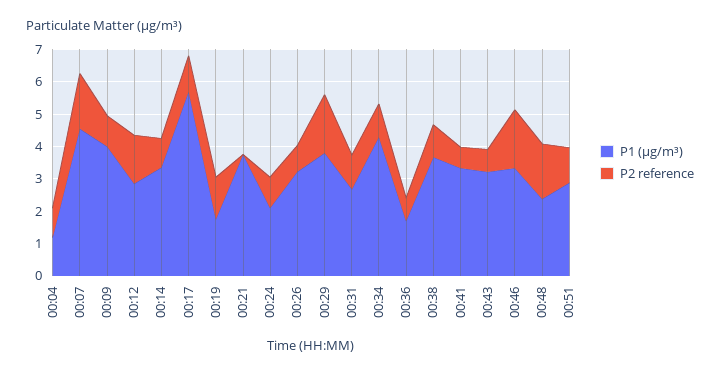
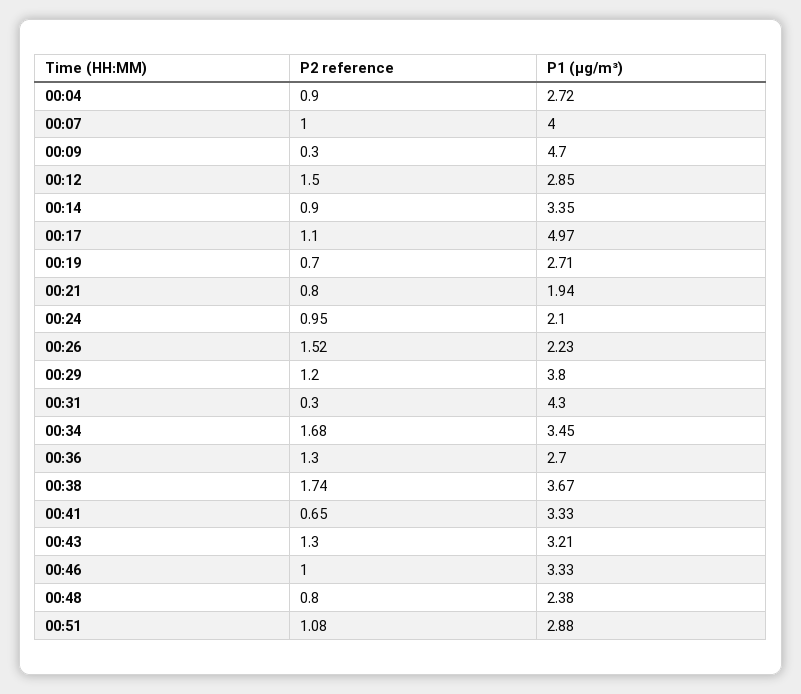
P1 (µg/m³), 00:04: 1.25 -> 2.72
P1 (µg/m³), 00:07: 4.5 -> 4
P2 reference, 00:07: 1.75 -> 1
P1 (µg/m³), 00:09: 4 -> 4.7
P2 reference, 00:09: 1 -> 0.3
P1 (µg/m³), 00:17: 5.75 -> 4.97
P1 (µg/m³), 00:19: 1.75 -> 2.71
P2 reference, 00:19: 1.25 -> 0.7
P1 (µg/m³), 00:21: 3.75 -> 1.94
P2 reference, 00:21: 0 -> 0.8
P1 (µg/m³), 00:26: 3.25 -> 2.23
P2 reference, 00:26: 0.75 -> 1.52
P2 reference, 00:29: 1.75 -> 1.2
P1 (µg/m³), 00:31: 2.75 -> 4.3
P2 reference, 00:31: 1 -> 0.3
P1 (µg/m³), 00:34: 4.25 -> 3.45
P2 reference, 00:34: 1 -> 1.68
P1 (µg/m³), 00:36: 1.75 -> 2.7
P2 reference, 00:36: 0.75 -> 1.3
P2 reference, 00:38: 1 -> 1.74
P2 reference, 00:43: 0.75 -> 1.3
P2 reference, 00:46: 1.75 -> 1
P2 reference, 00:48: 1.75 -> 0.8

